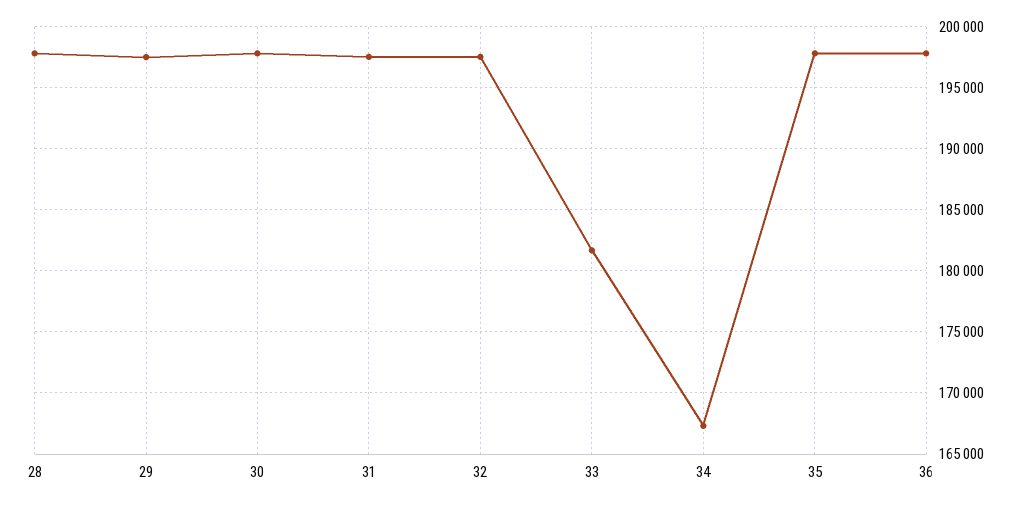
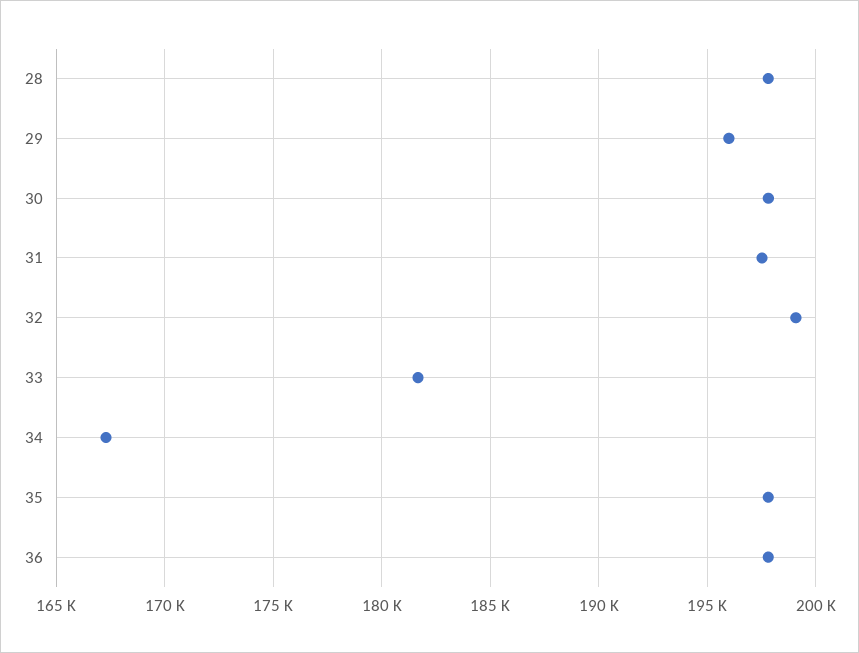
29: 197500 -> 196000
32: 197500 -> 199000

